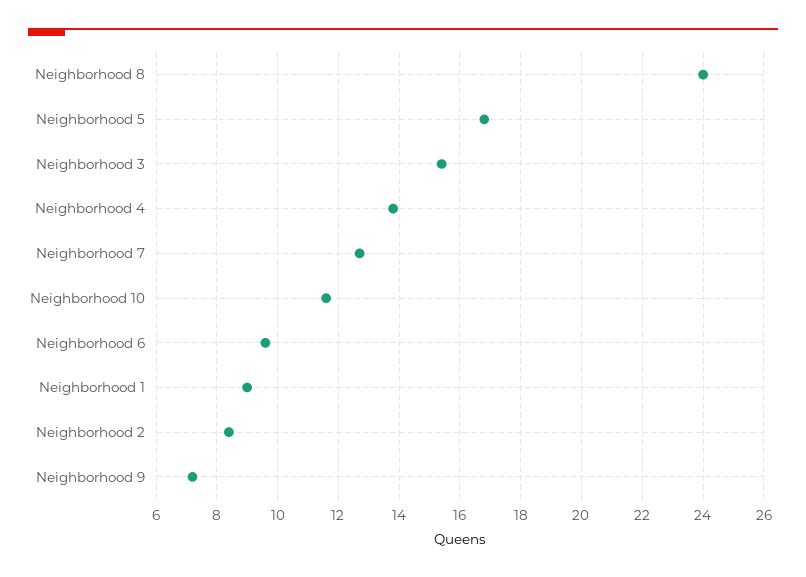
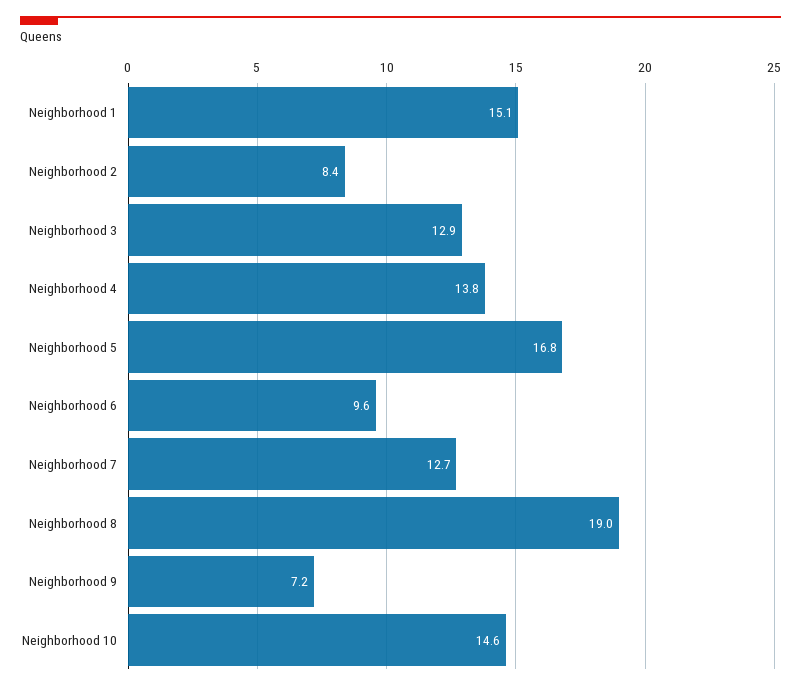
Neighborhood 8: 24 -> 19
Neighborhood 3: 15.5 -> 12.9
Neighborhood 10: 11.5 -> 14.6
Neighborhood 1: 9 -> 15.1

